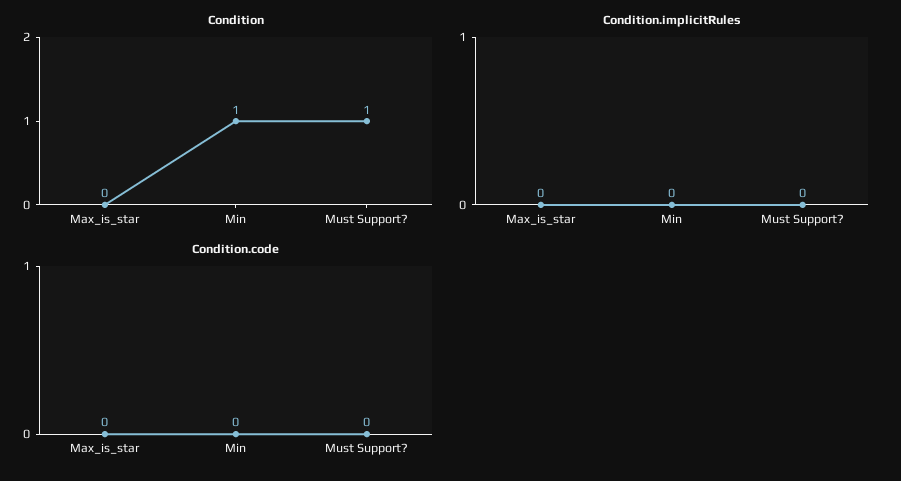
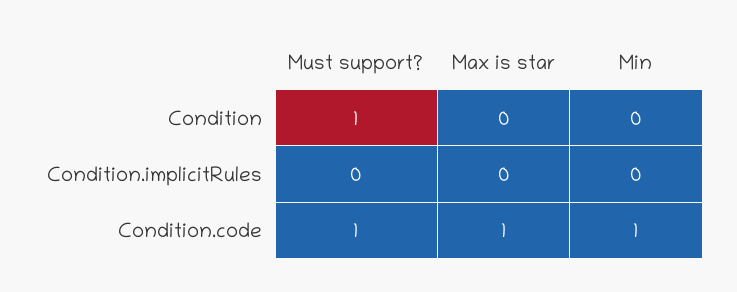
Condition, Min: 1 -> 0
Condition.code, Max_is_star: 0 -> 1
Condition.code, Min: 0 -> 1
Condition.code, Must Support?: 0 -> 1

